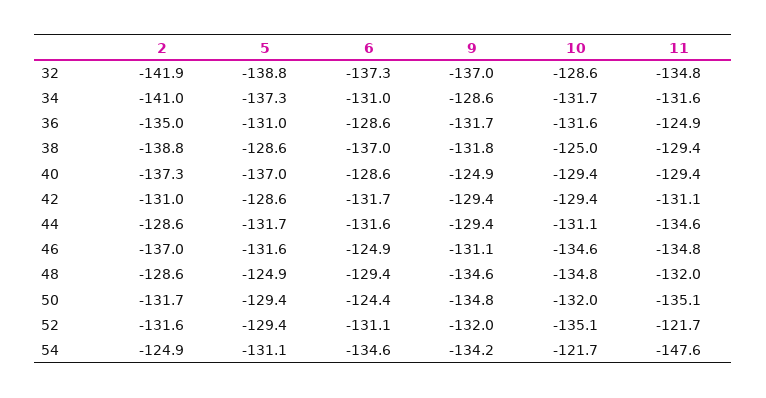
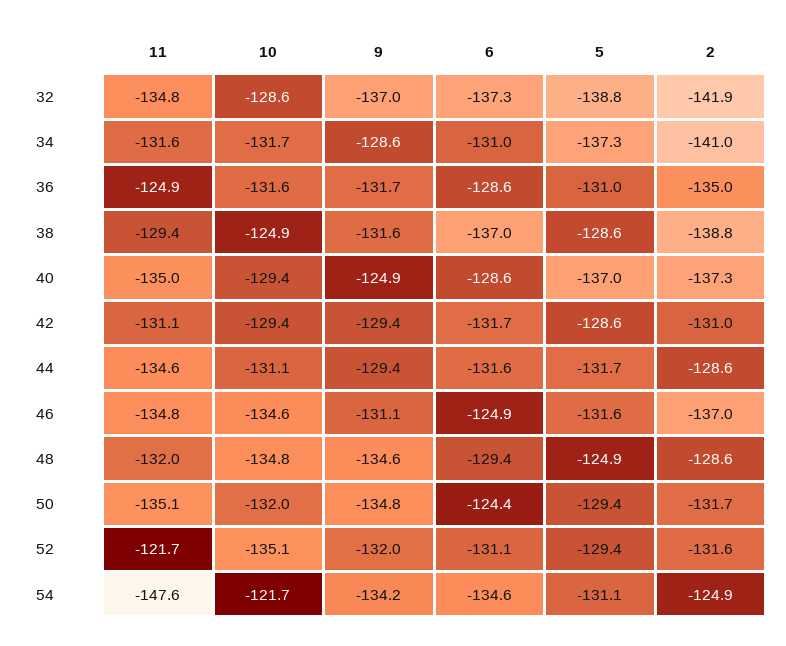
9, 38: -131.8 -> -131.6
10, 38: -125 -> -124.9
11, 40: -129.4 -> -135

